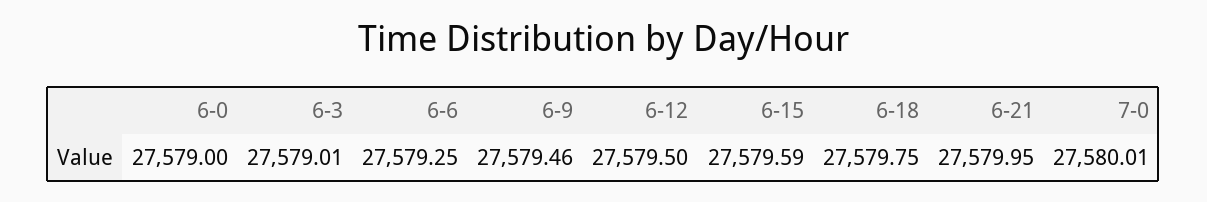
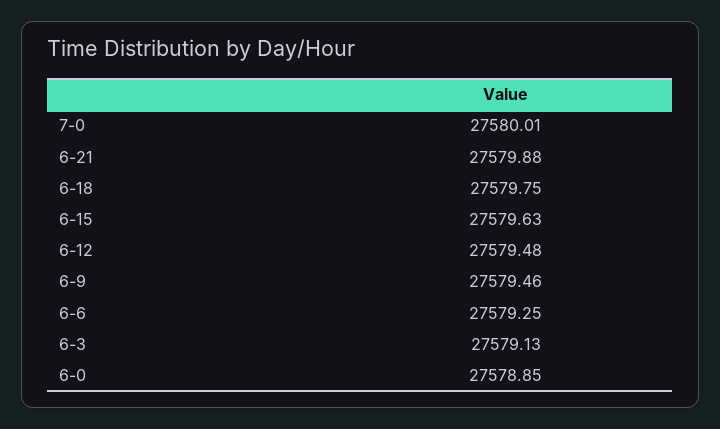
6-0: 27579 -> 27578.85
6-3: 27579.01 -> 27579.13
6-12: 27579.5 -> 27579.48
6-15: 27579.59 -> 27579.63
6-21: 27579.95 -> 27579.88

